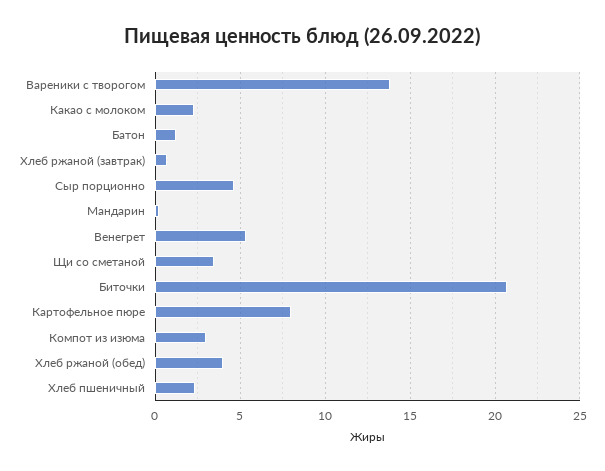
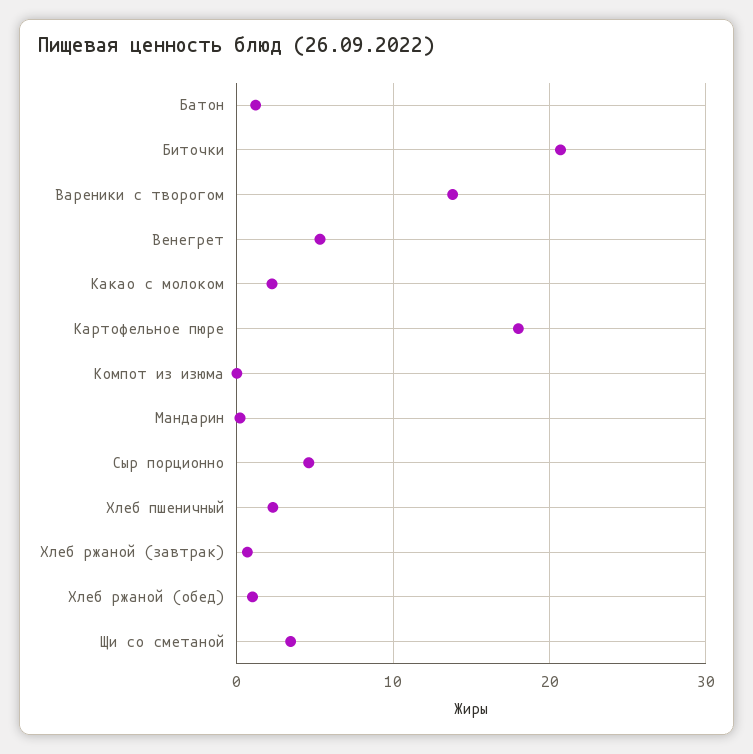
Картофельное пюре: 8 -> 18
Компот из изюма: 3 -> 0
Хлеб ржаной (обед): 4 -> 1

